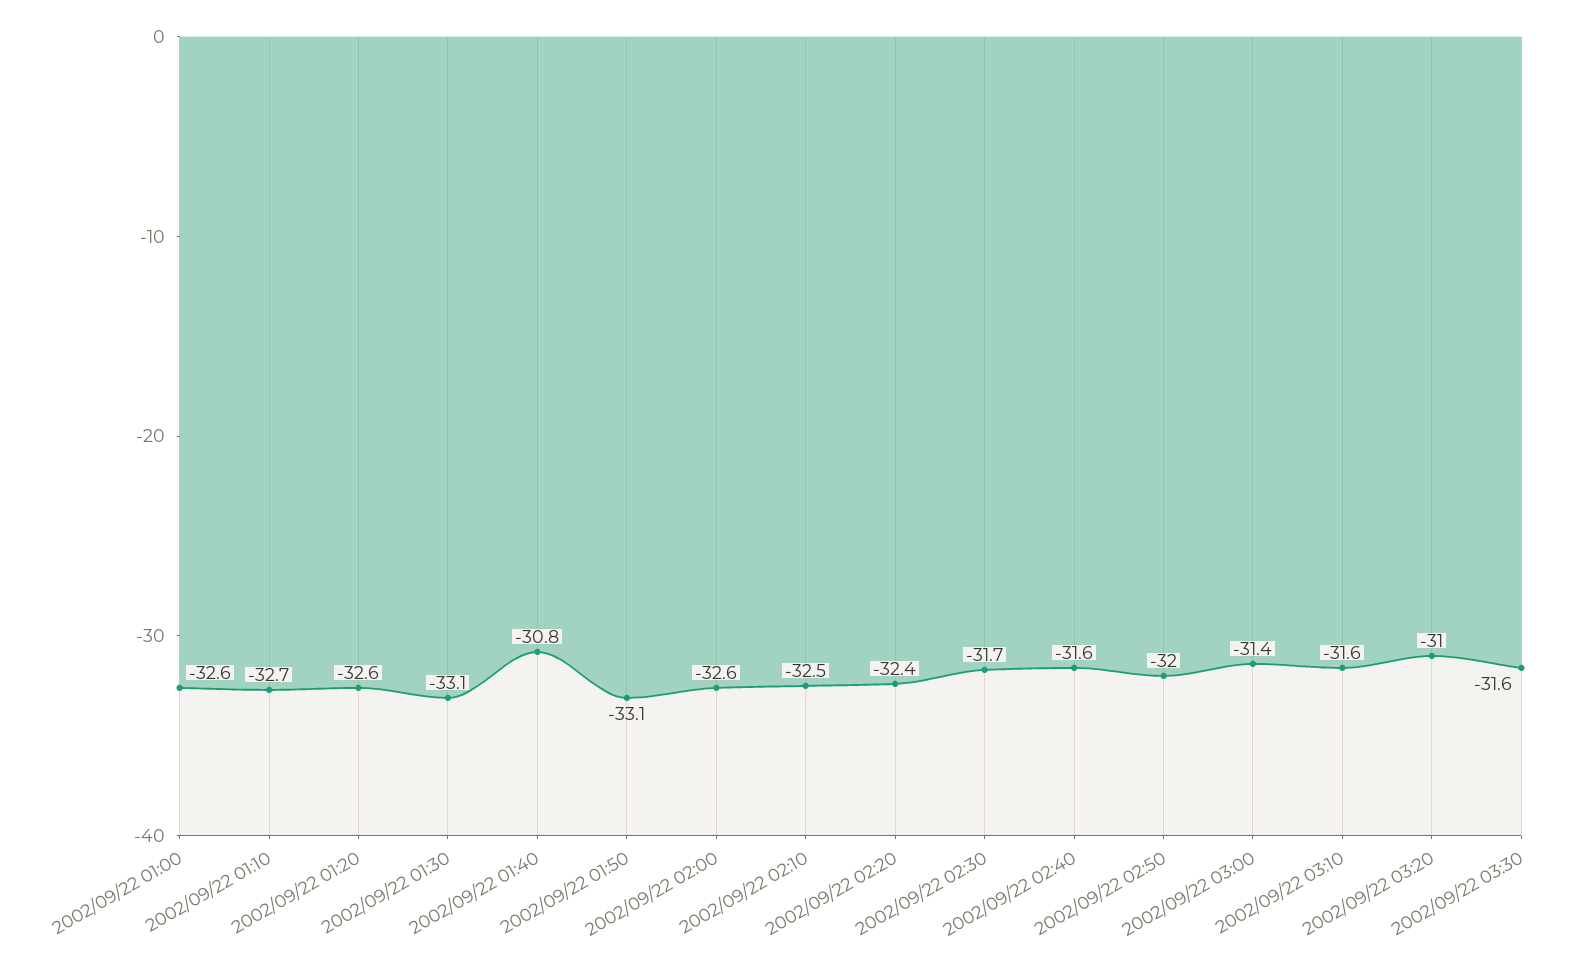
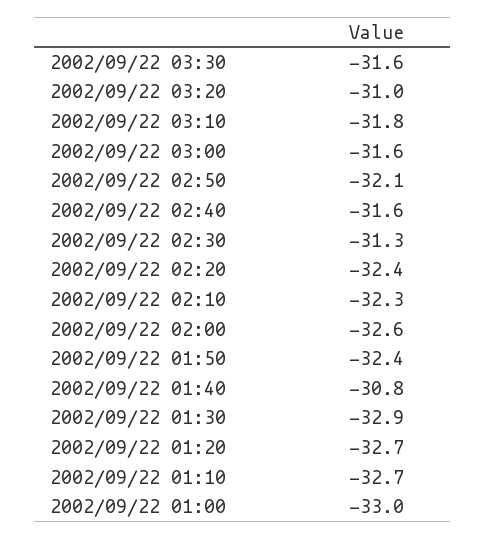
2002/09/22 01:00: -32.6 -> -33
2002/09/22 01:20: -32.6 -> -32.7
2002/09/22 01:30: -33.1 -> -32.9
2002/09/22 01:50: -33.1 -> -32.4
2002/09/22 02:10: -32.5 -> -32.3
2002/09/22 02:30: -31.7 -> -31.3
2002/09/22 02:50: -32 -> -32.1
2002/09/22 03:00: -31.4 -> -31.6
2002/09/22 03:10: -31.6 -> -31.8

